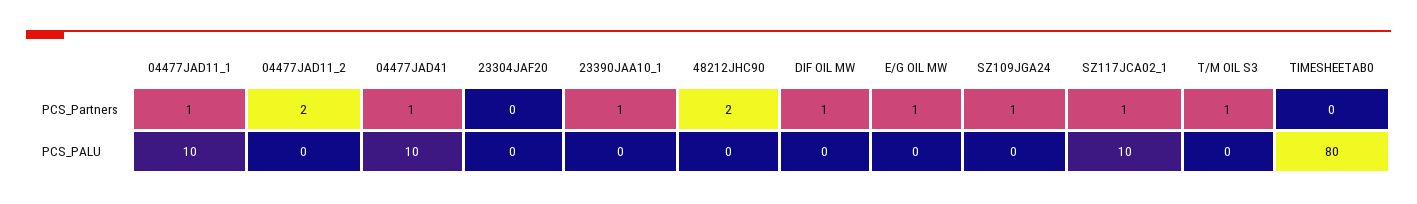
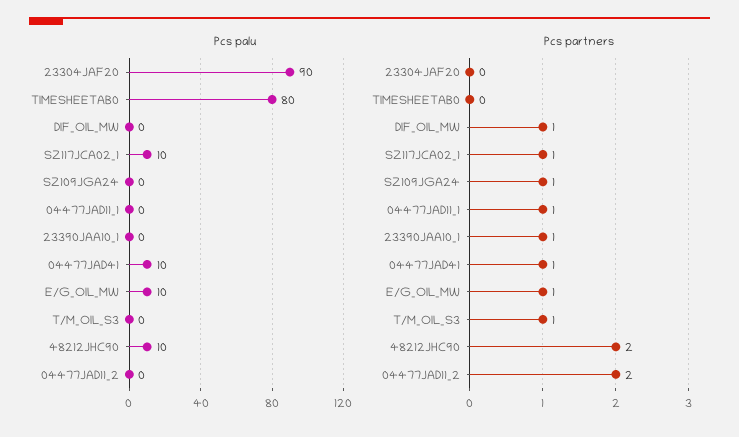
PCS_PALU, 04477JAD11_1: 10 -> 0
PCS_PALU, 23304JAF20: 0 -> 90
PCS_PALU, 48212JHC90: 0 -> 10
PCS_PALU, E/G OIL MW: 0 -> 10

